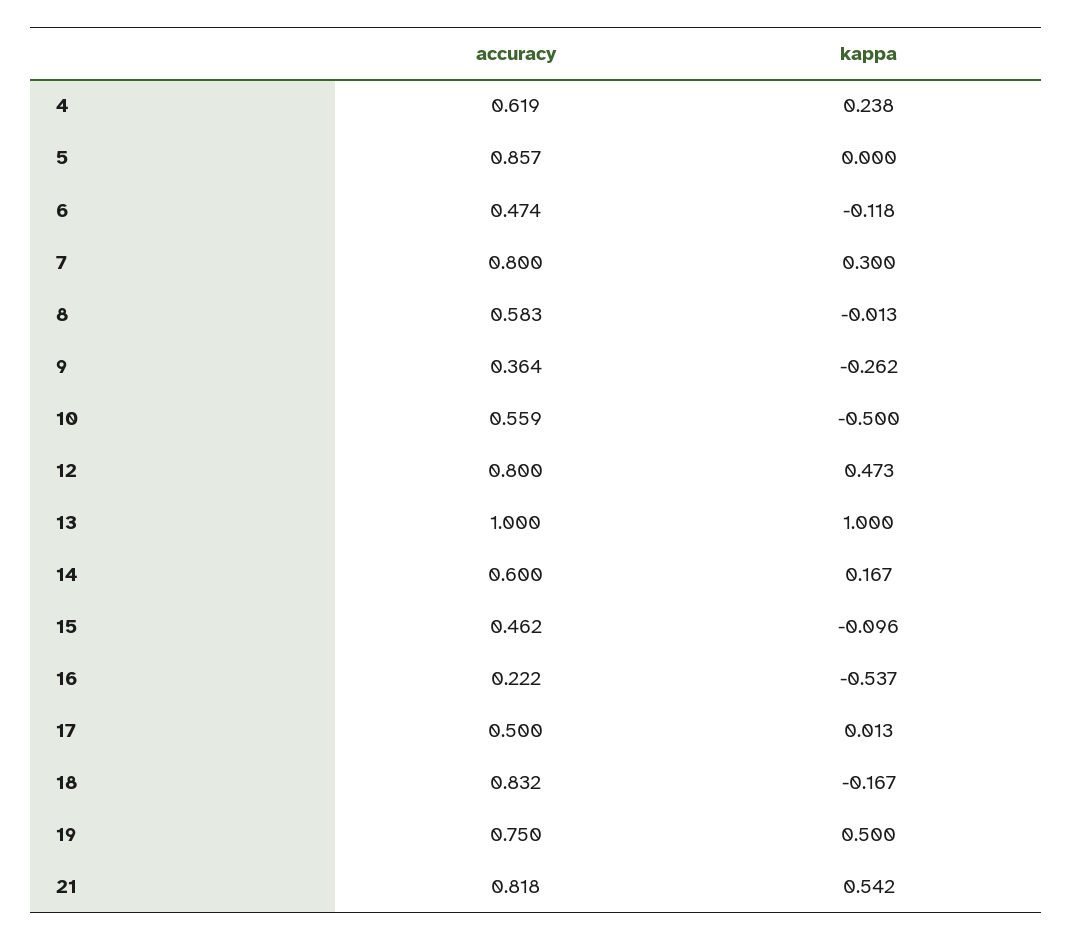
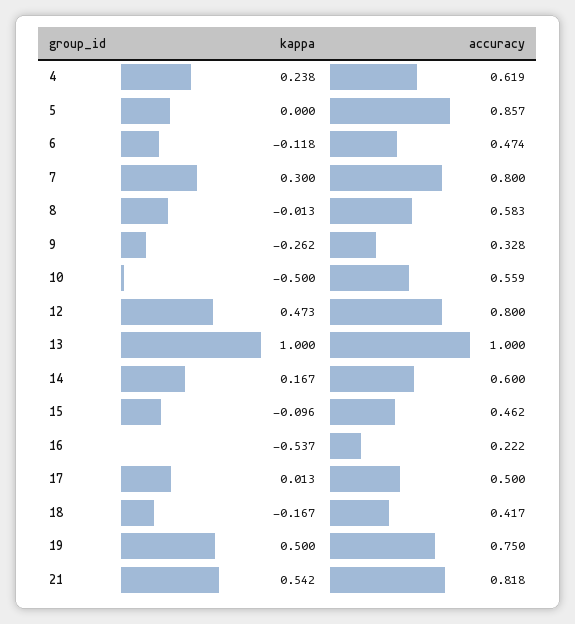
accuracy, 9: 0.364 -> 0.328
accuracy, 18: 0.832 -> 0.417

